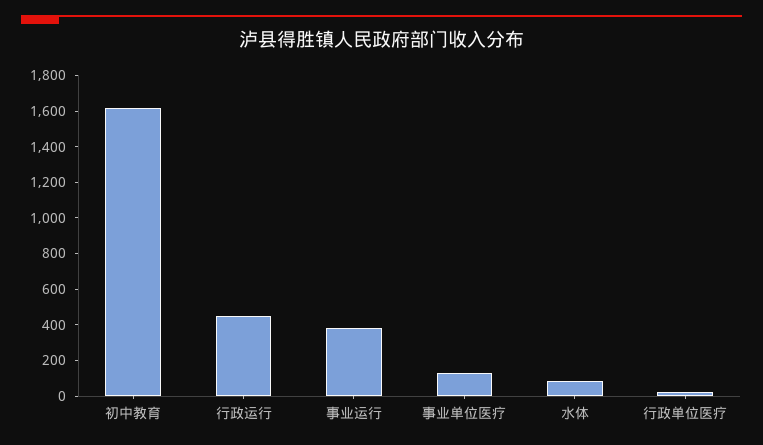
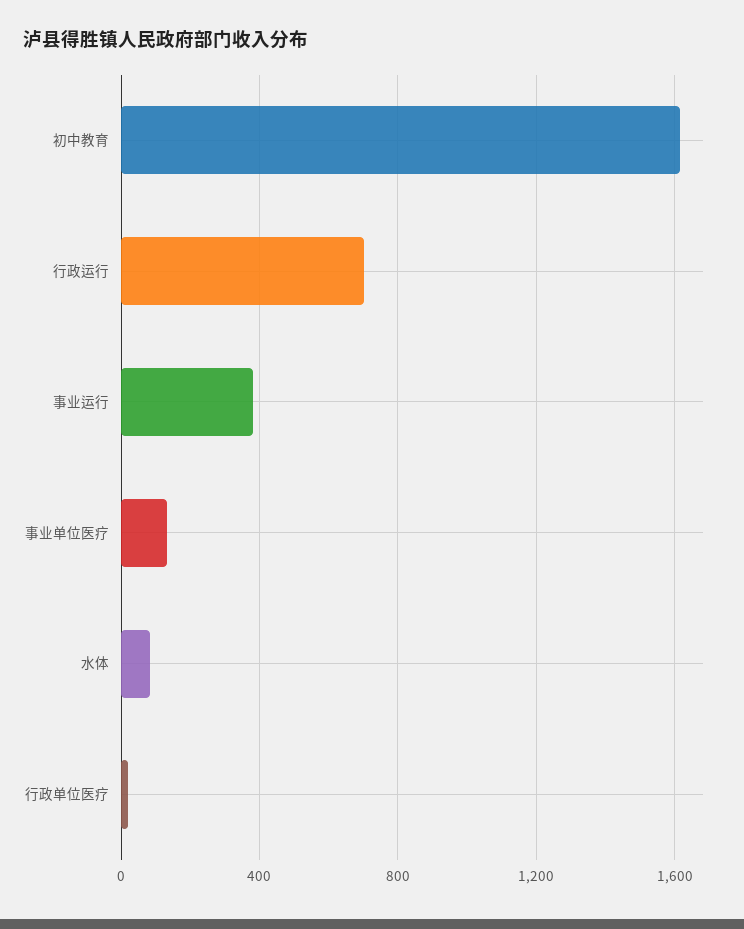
行政运行: 450 -> 700

